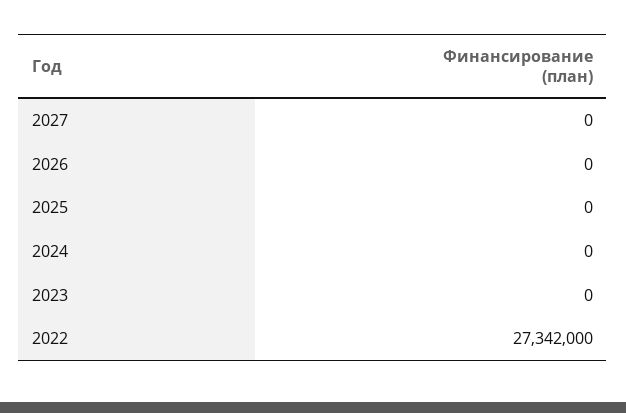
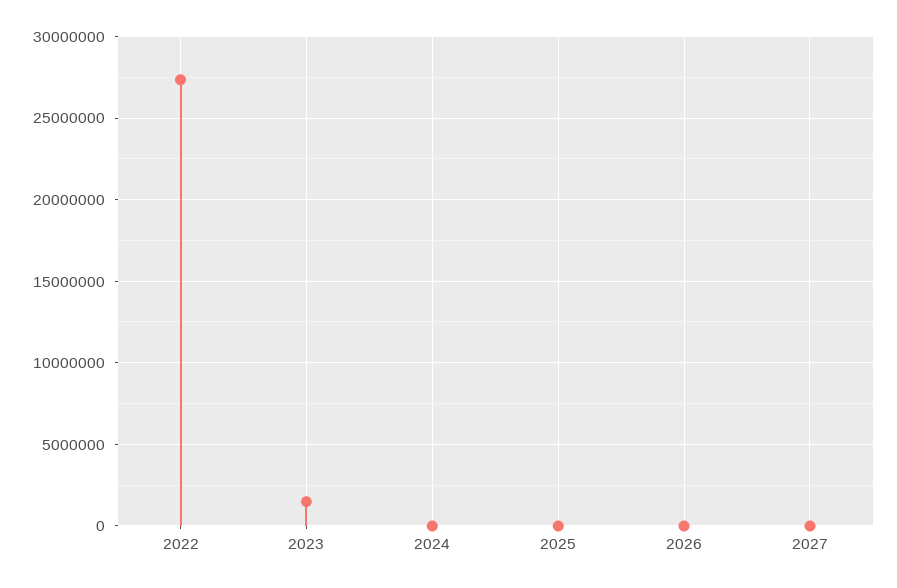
2023: 0 -> 1500000

